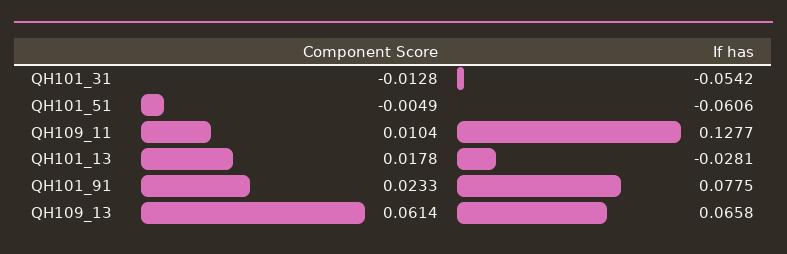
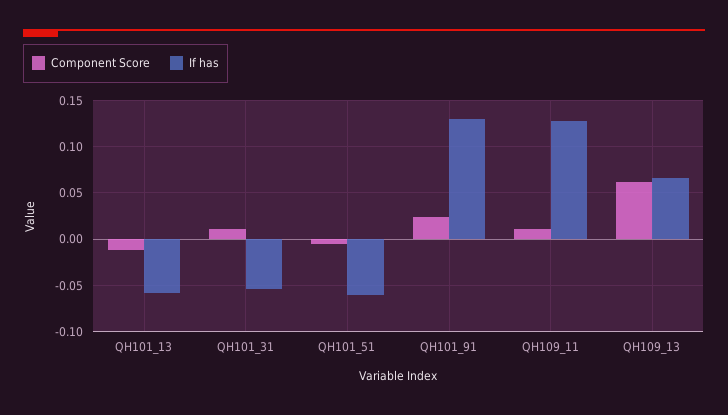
Component Score, QH101_31: -0.0128 -> 0.01
Component Score, QH101_13: 0.0178 -> -0.01
If has, QH101_13: -0.0281 -> -0.06
If has, QH101_91: 0.0775 -> 0.13

